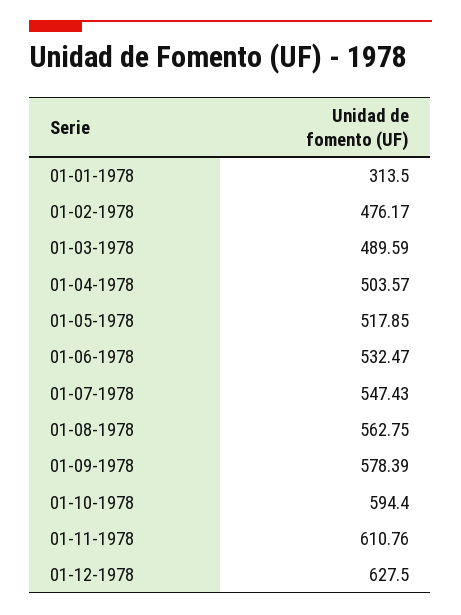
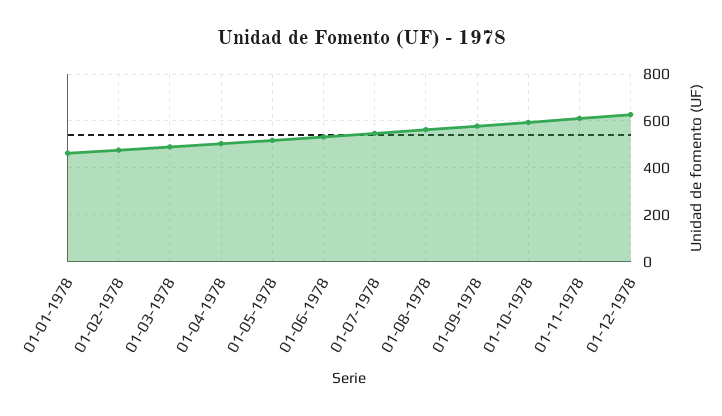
01-01-1978: 313.5 -> 450

